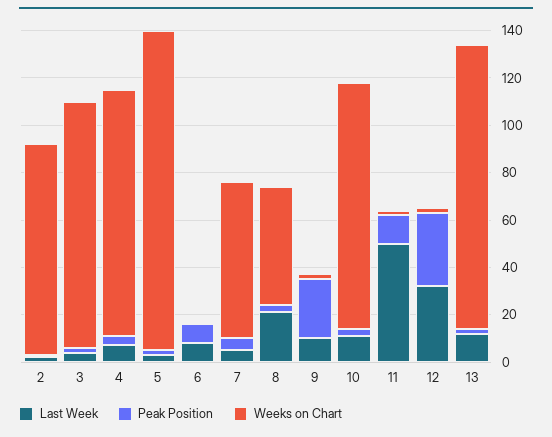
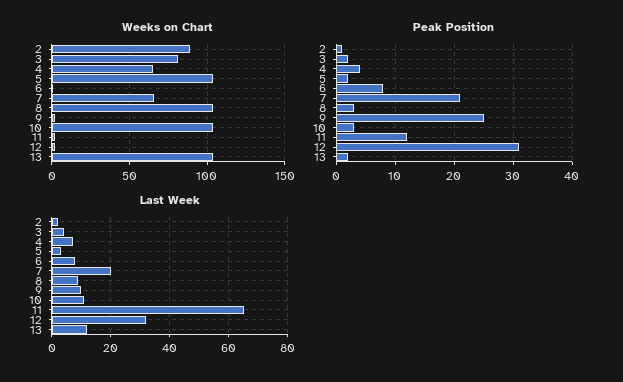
Weeks on Chart, 3: 105 -> 80
Weeks on Chart, 4: 105 -> 65
Weeks on Chart, 5: 135 -> 105
Last Week, 7: 5 -> 20
Peak Position, 7: 5 -> 20
Last Week, 8: 20 -> 10
Weeks on Chart, 8: 50 -> 105
Last Week, 11: 50 -> 65
Weeks on Chart, 13: 120 -> 105

